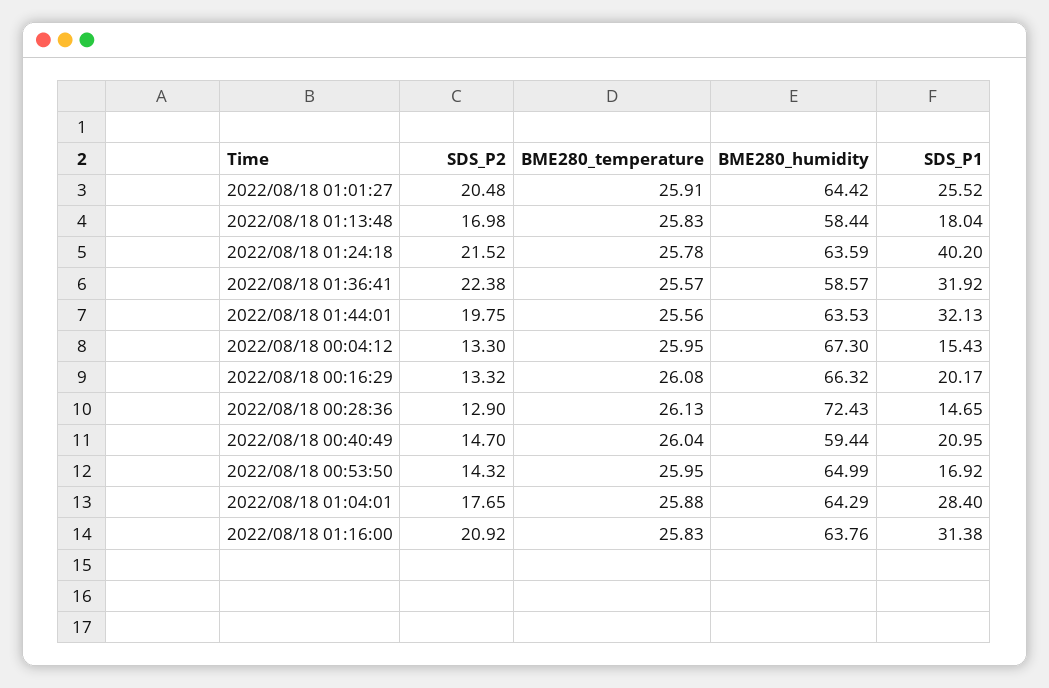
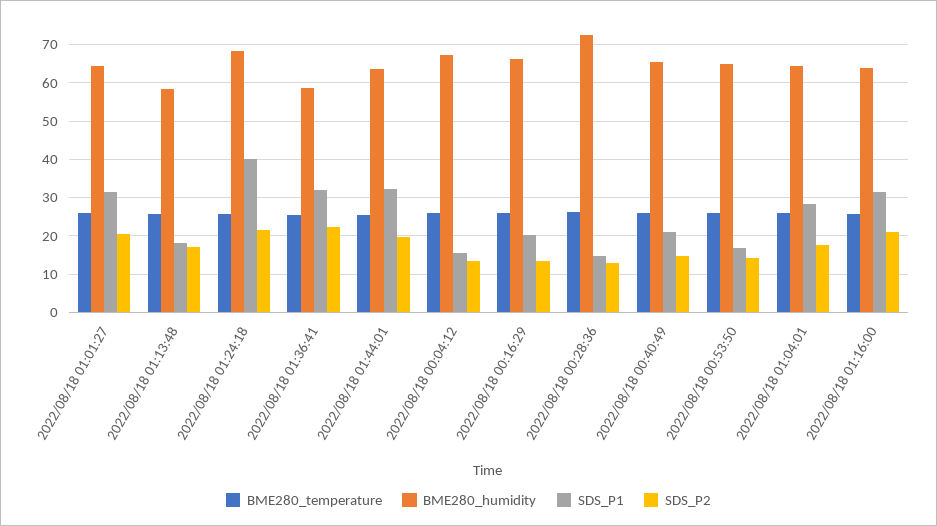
SDS_P1, 2022/08/18 01:01:27: 25.52 -> 32
BME280_humidity, 2022/08/18 01:24:18: 63.59 -> 68
BME280_humidity, 2022/08/18 00:40:49: 59.44 -> 66

